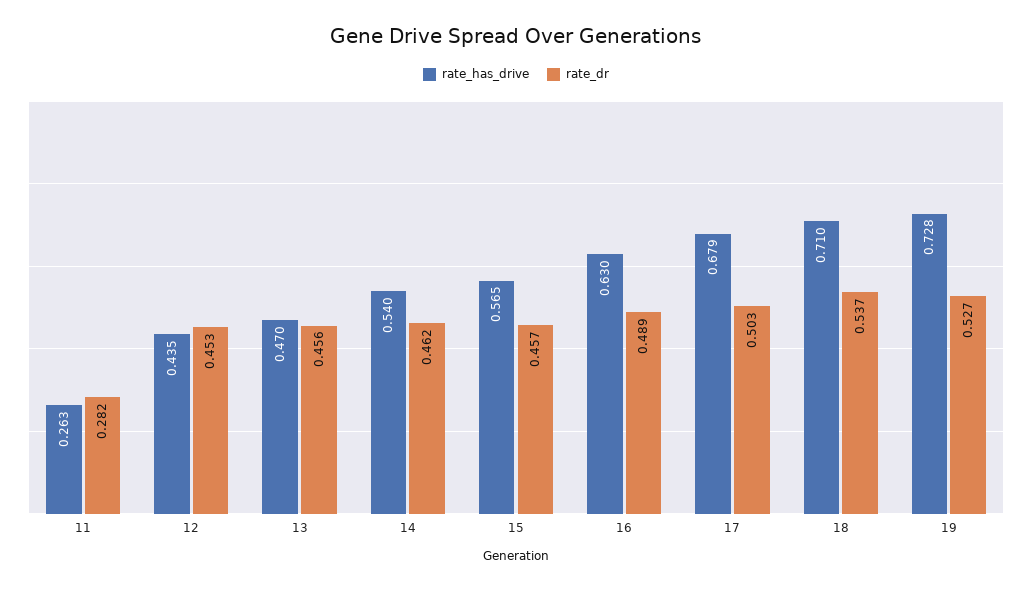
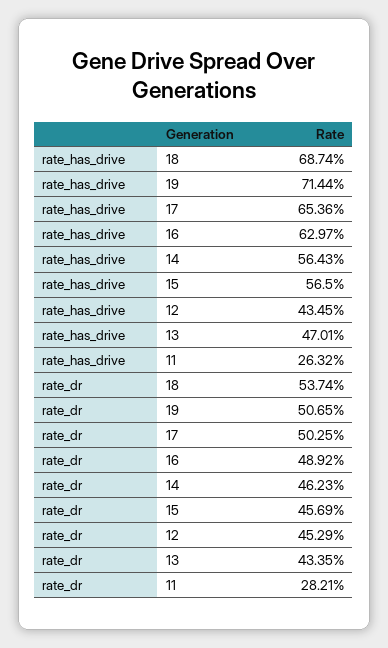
rate_dr, 13: 0.456 -> 0.4335
rate_has_drive, 14: 0.54 -> 0.5643
rate_has_drive, 17: 0.679 -> 0.6536
rate_has_drive, 18: 0.71 -> 0.6874
rate_has_drive, 19: 0.728 -> 0.7144
rate_dr, 19: 0.527 -> 0.5065

